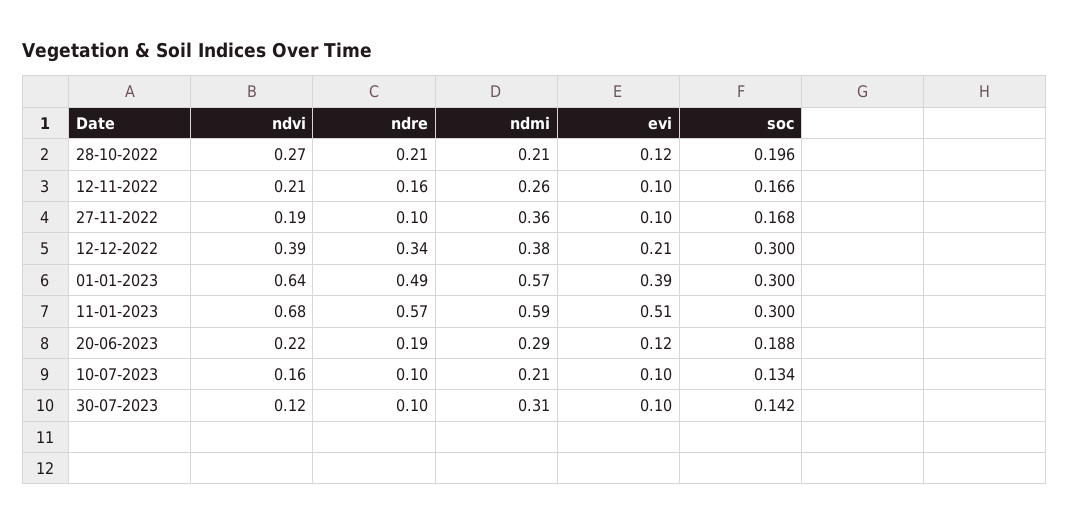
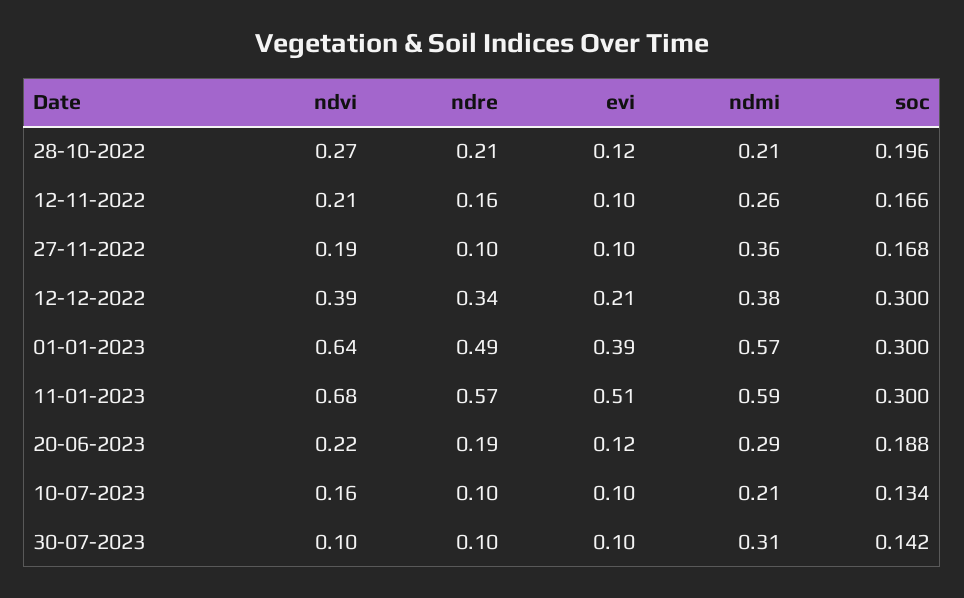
ndvi, 30-07-2023: 0.12 -> 0.1

